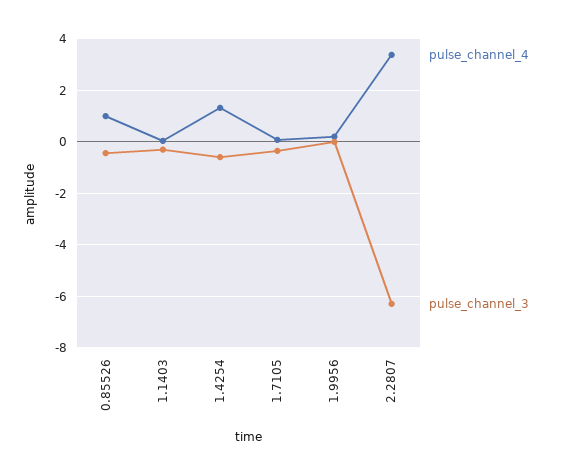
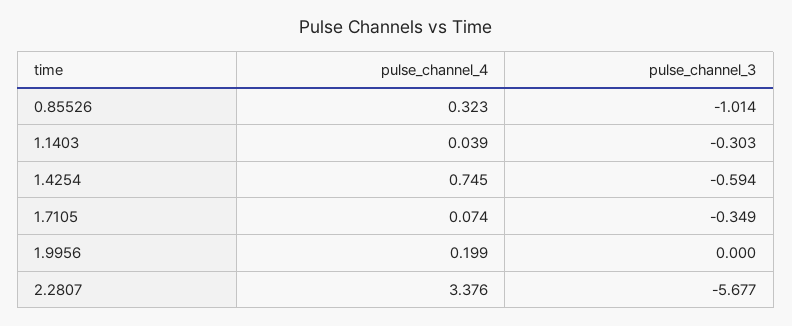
pulse_channel_4, 0.85526: 1 -> 0.323
pulse_channel_3, 0.85526: -0.5 -> -1.014
pulse_channel_4, 1.4254: 1.25 -> 0.745
pulse_channel_3, 2.2807: -6.25 -> -5.677

